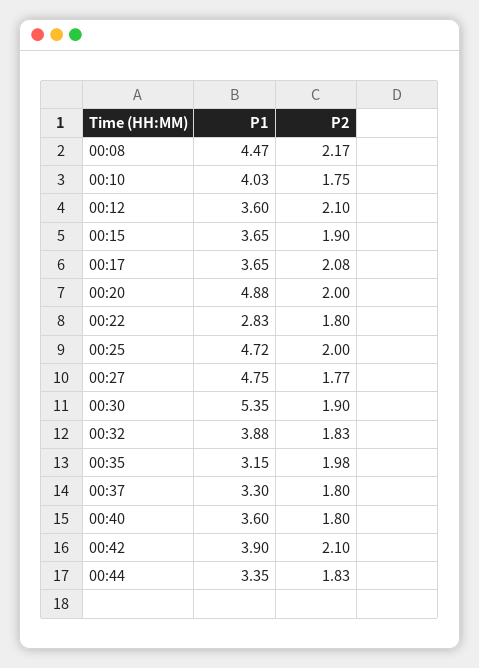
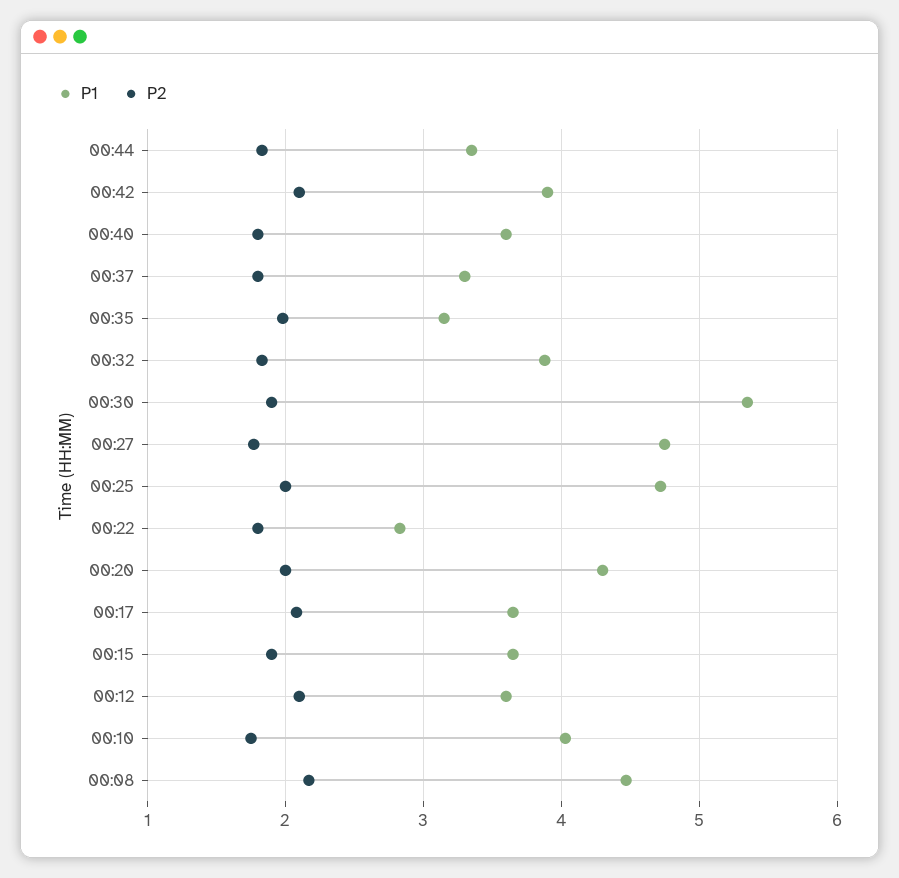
P1, 00:20: 4.88 -> 4.3

